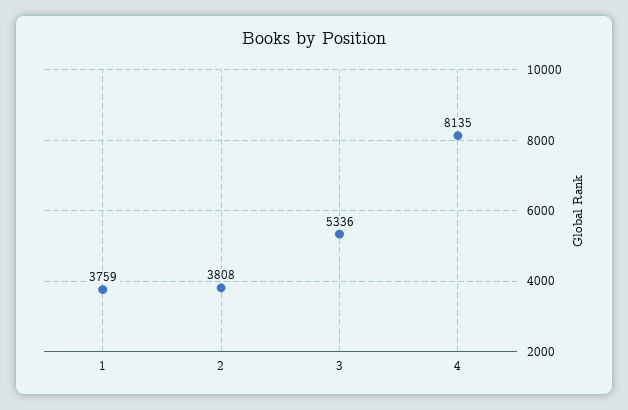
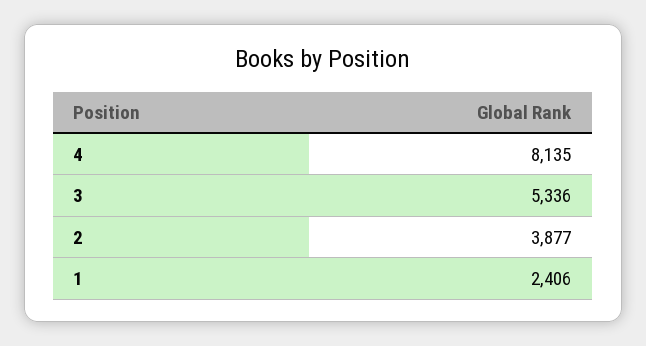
1: 3759 -> 2406
2: 3808 -> 3877

